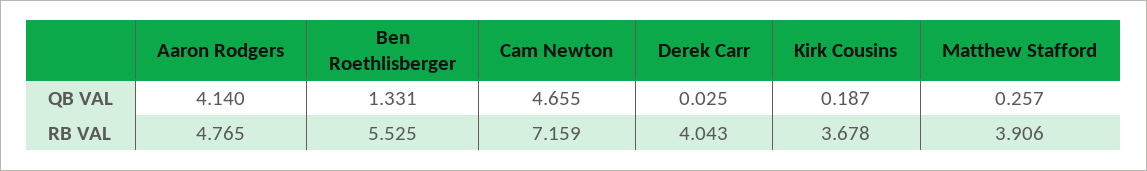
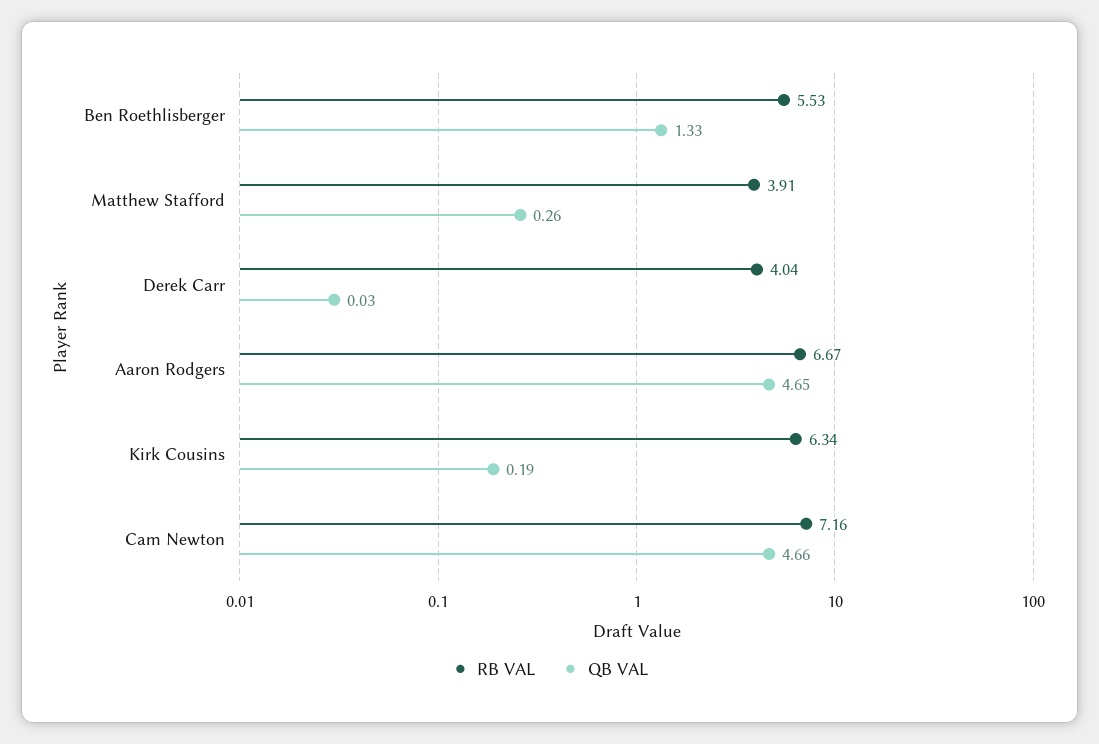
QB VAL, Aaron Rodgers: 4.14 -> 4.65
RB VAL, Aaron Rodgers: 4.765 -> 6.67
RB VAL, Kirk Cousins: 3.678 -> 6.34

